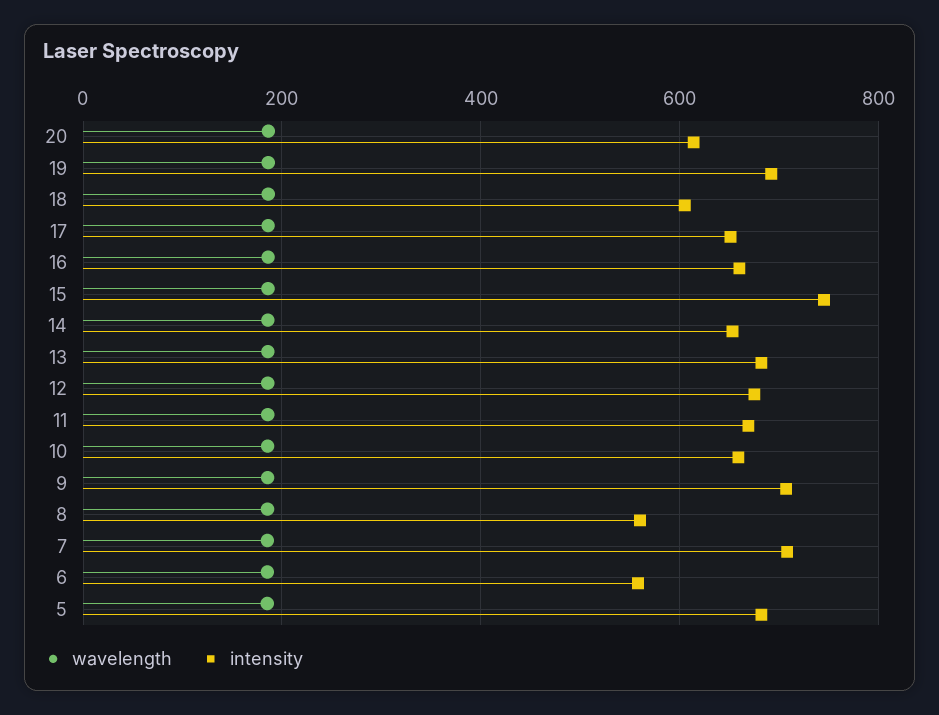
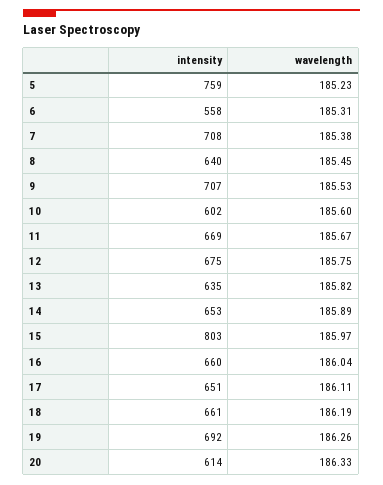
intensity, 18: 600 -> 661
intensity, 15: 740 -> 803
intensity, 13: 680 -> 635
intensity, 10: 660 -> 602
intensity, 8: 560 -> 640
intensity, 5: 680 -> 759

